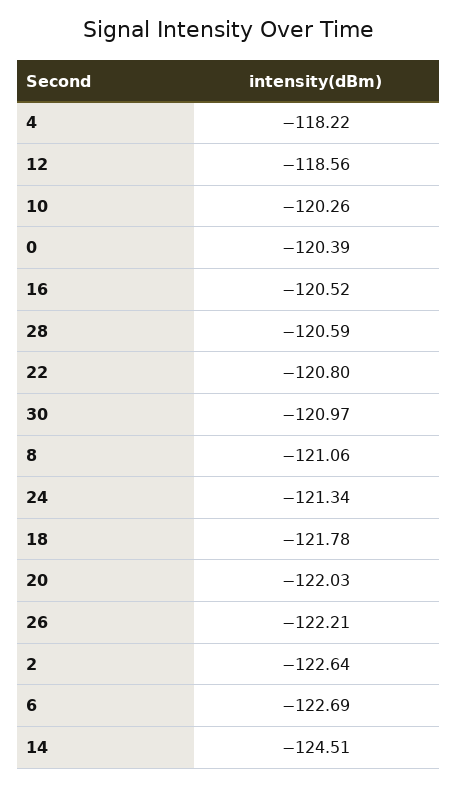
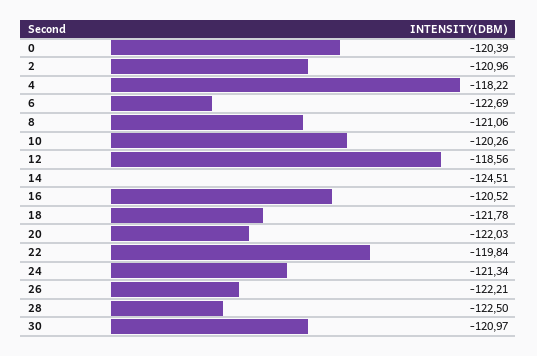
28: -120.59 -> -122.5
22: -120.8 -> -119.84
2: -122.64 -> -120.96

